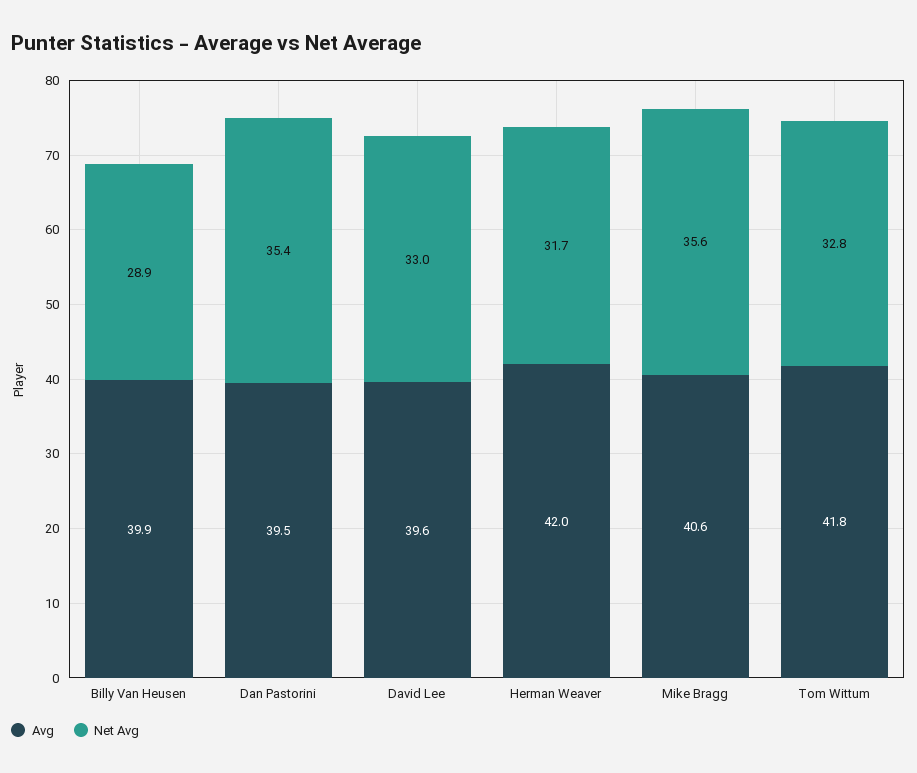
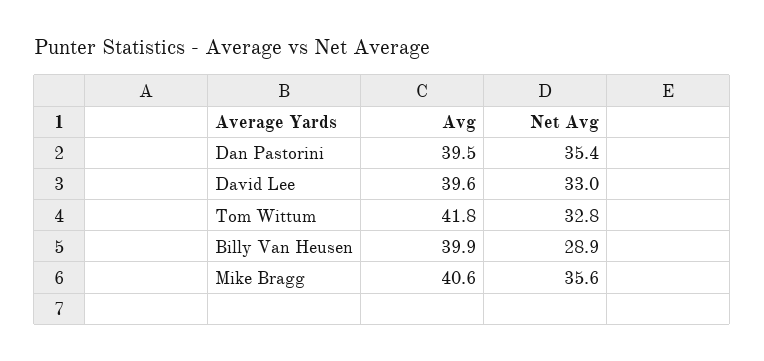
Avg, Herman Weaver: 42 -> none
Net Avg, Herman Weaver: 31.7 -> none

